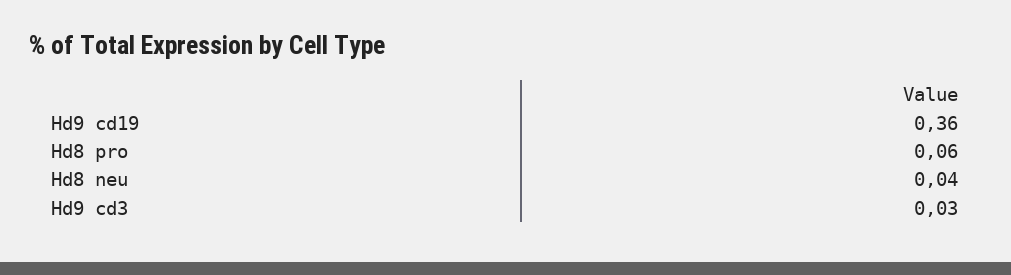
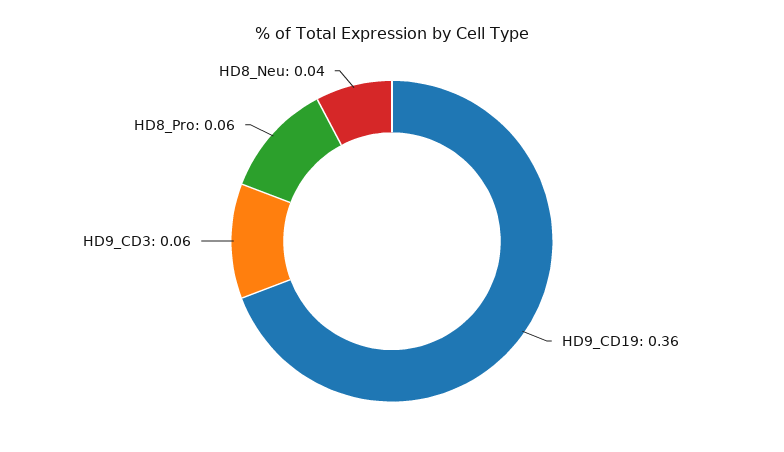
Hd9 cd3: 0.03 -> 0.06

